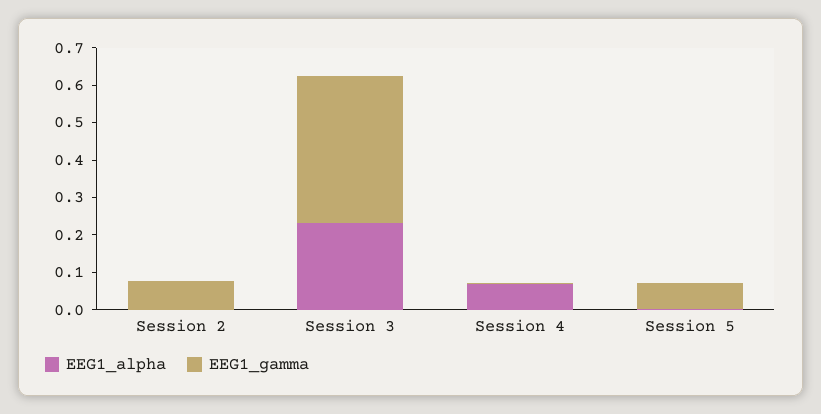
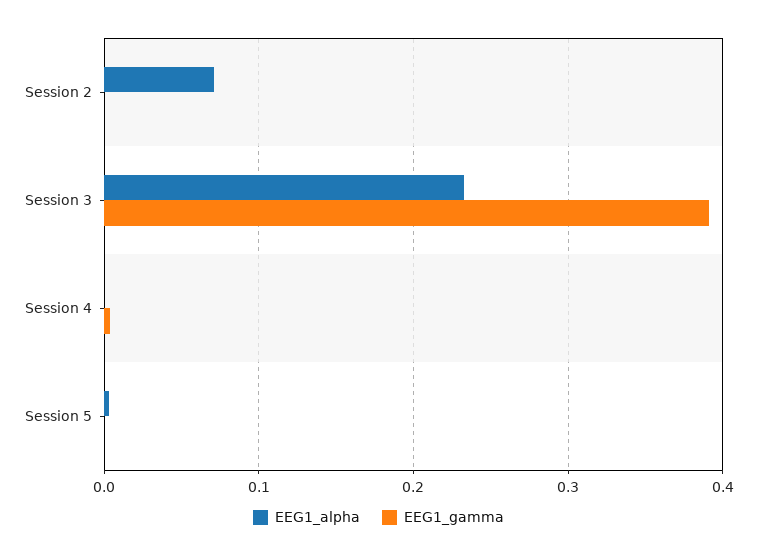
EEG1_alpha, Session 2: 0 -> 0.07
EEG1_gamma, Session 2: 0.075 -> 0
EEG1_alpha, Session 4: 0.075 -> 0
EEG1_gamma, Session 5: 0.075 -> 0

